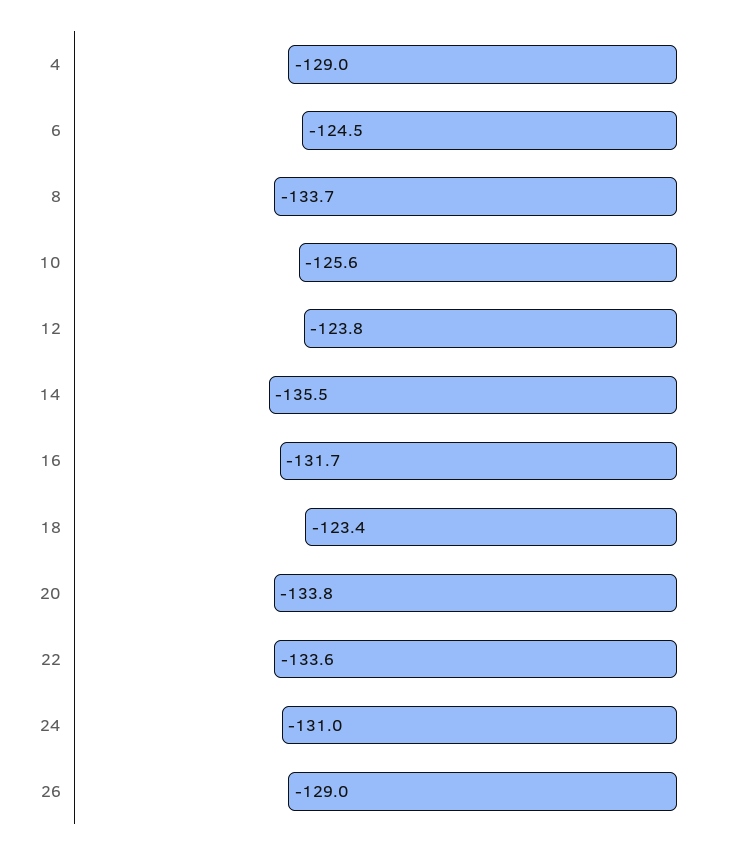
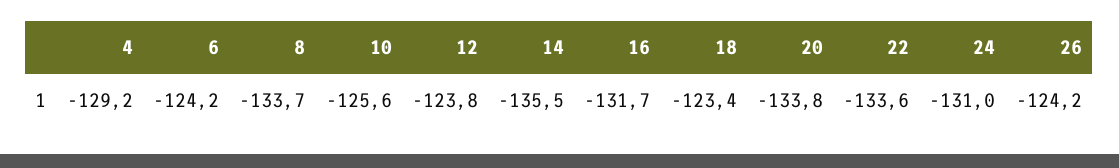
4: -129 -> -129.2
6: -124.5 -> -124.2
26: -129 -> -124.2

